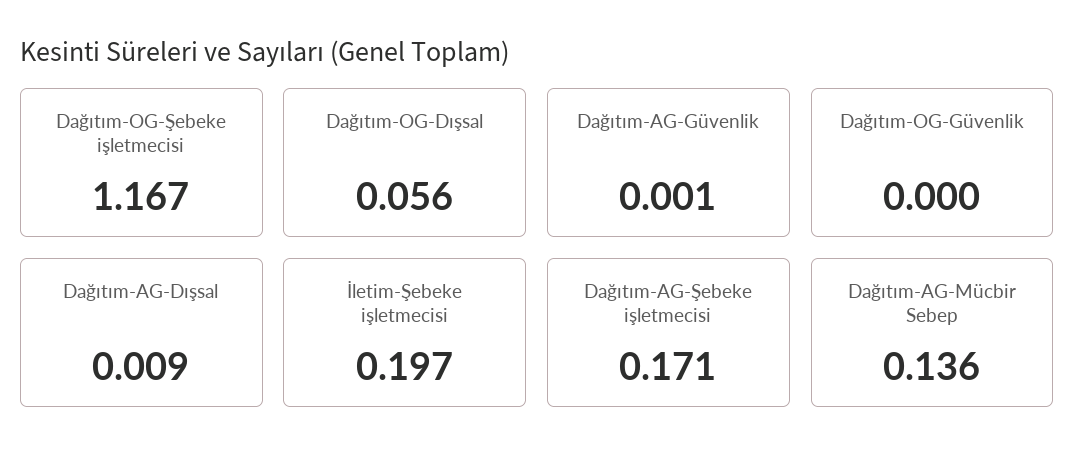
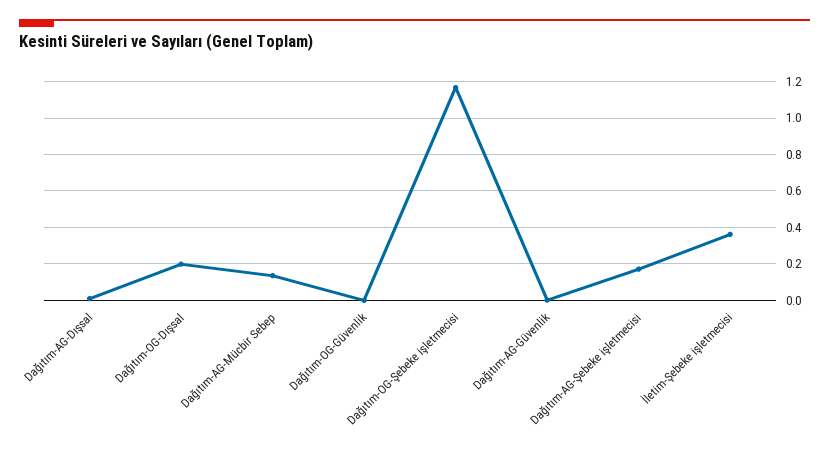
Dağıtım-OG-Dışsal: 0.056 -> 0.2
İletim-Şebeke işletmecisi: 0.197 -> 0.35

